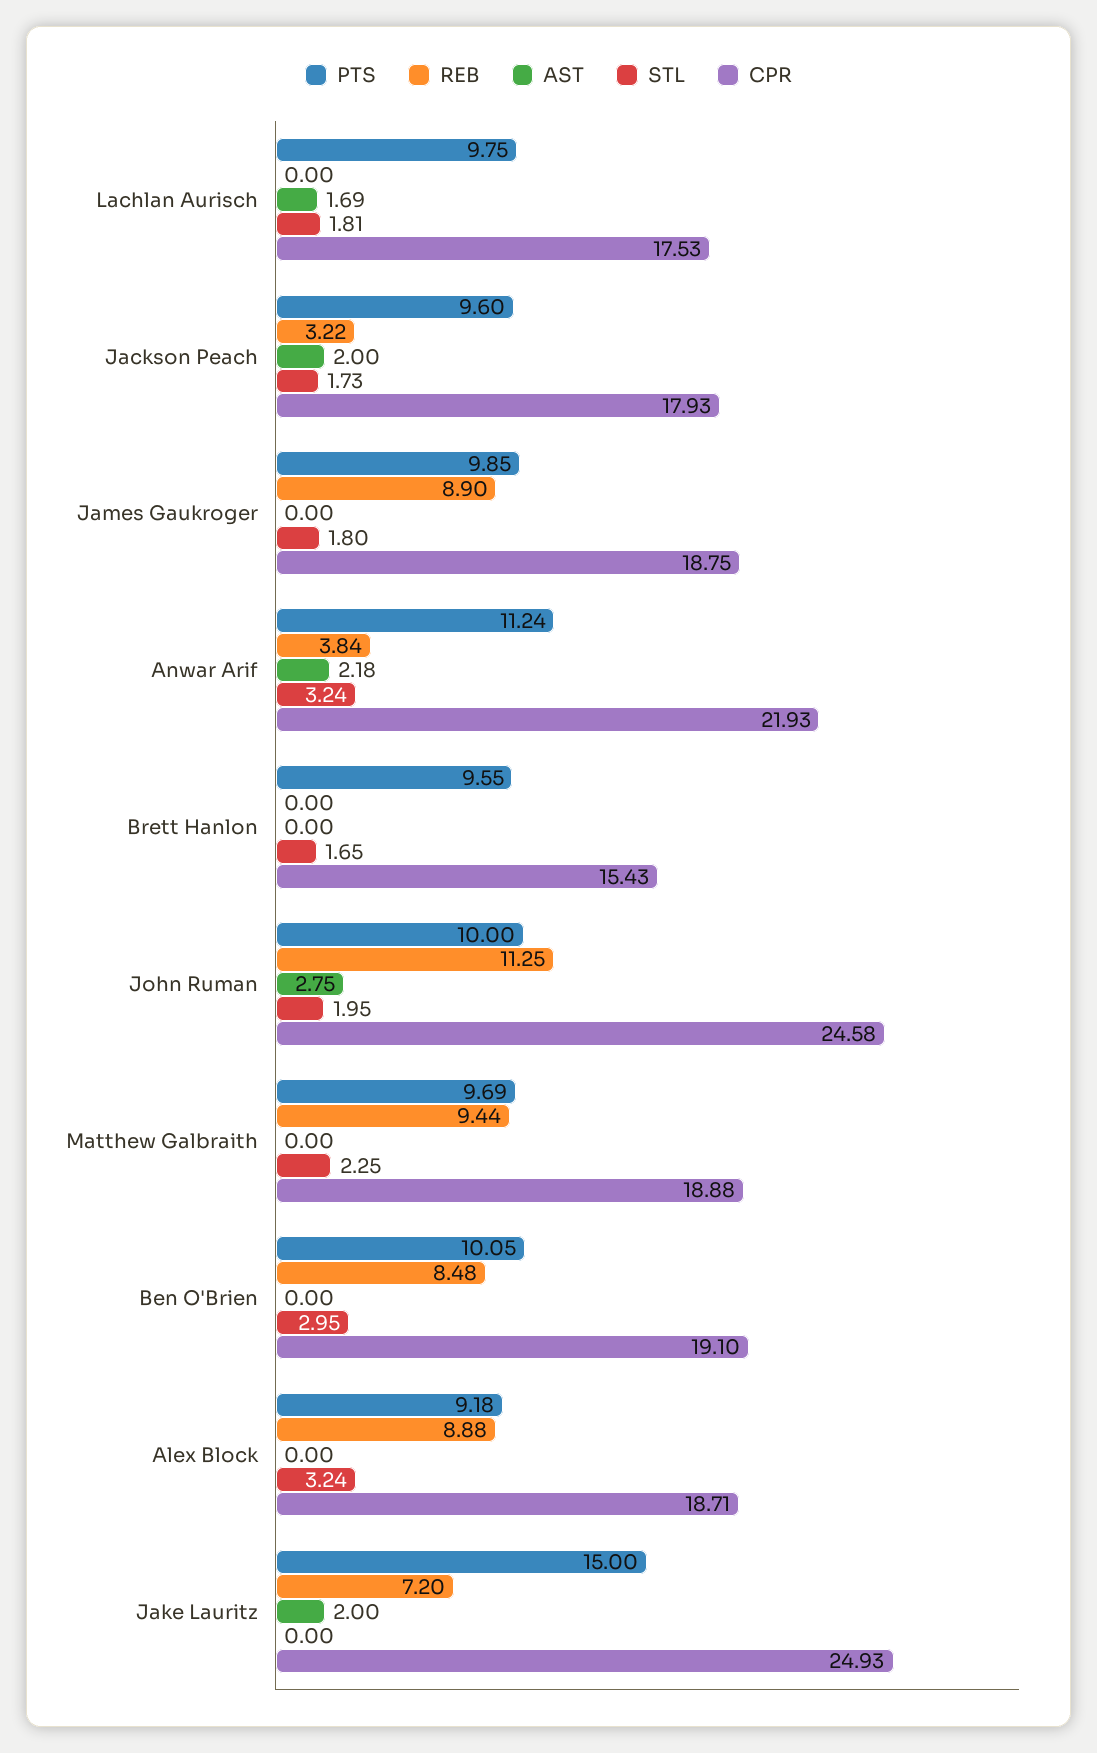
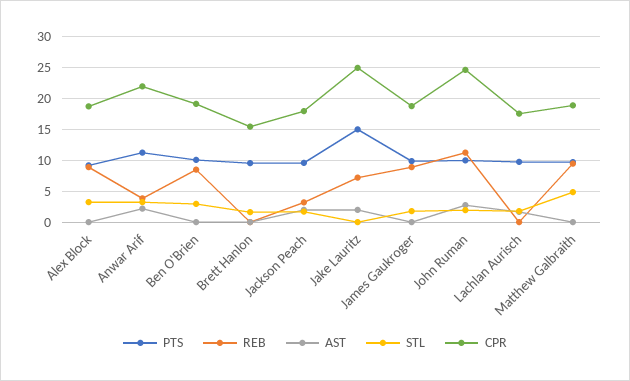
STL, Matthew Galbraith: 2.25 -> 5

